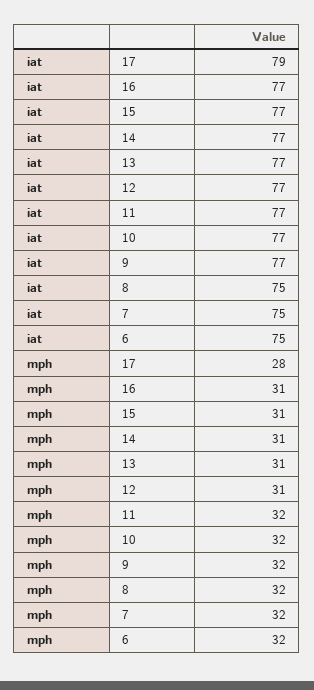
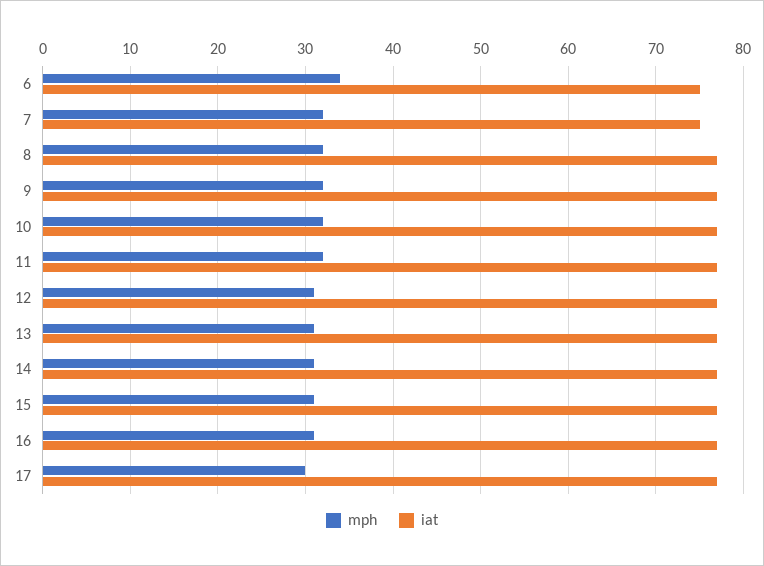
iat, 17: 79 -> 77
iat, 8: 75 -> 77
mph, 17: 28 -> 30
mph, 6: 32 -> 34

